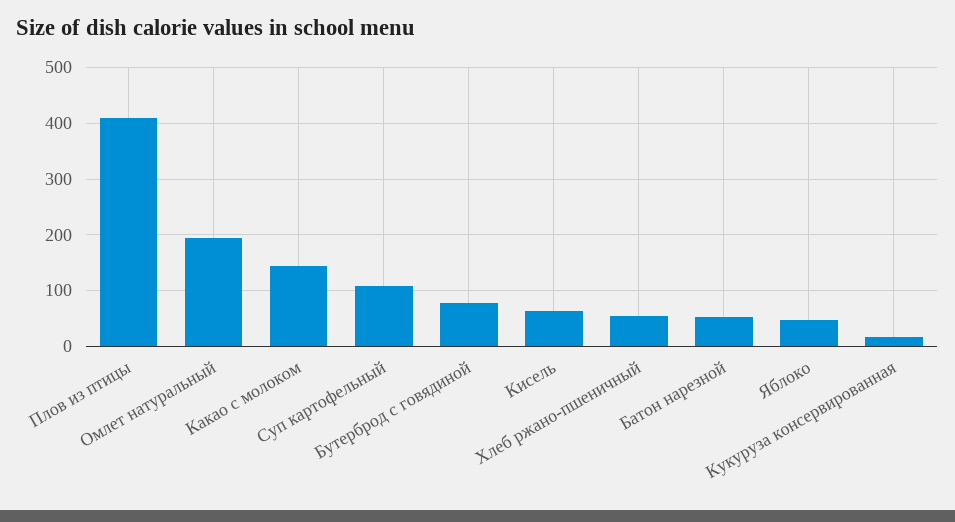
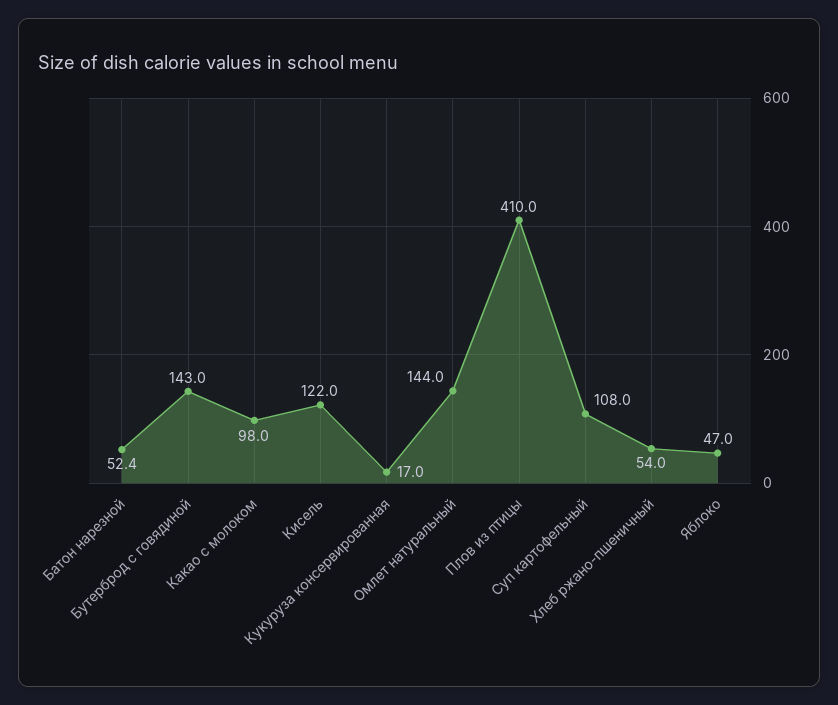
Омлет натуральный: 200 -> 144
Какао с молоком: 140 -> 98
Бутерброд с говядиной: 80 -> 143
Кисель: 60 -> 122

